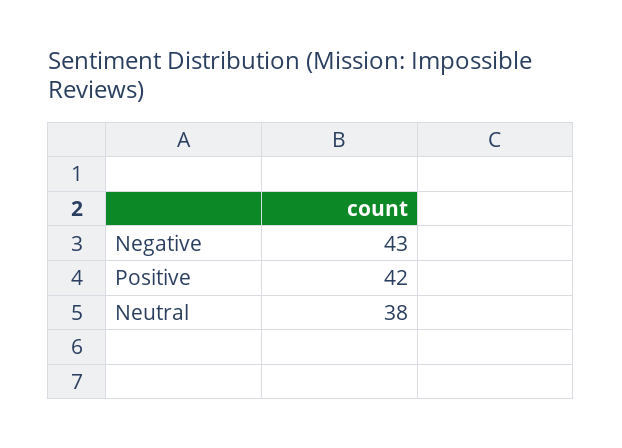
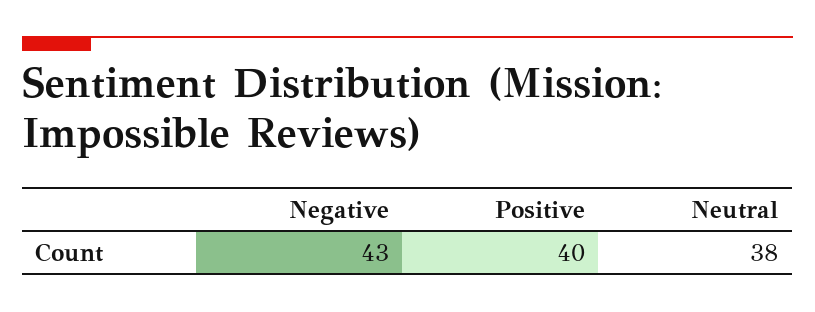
Positive: 42 -> 40

